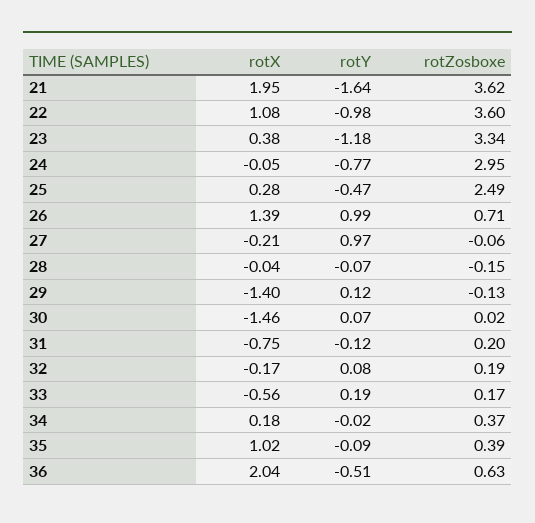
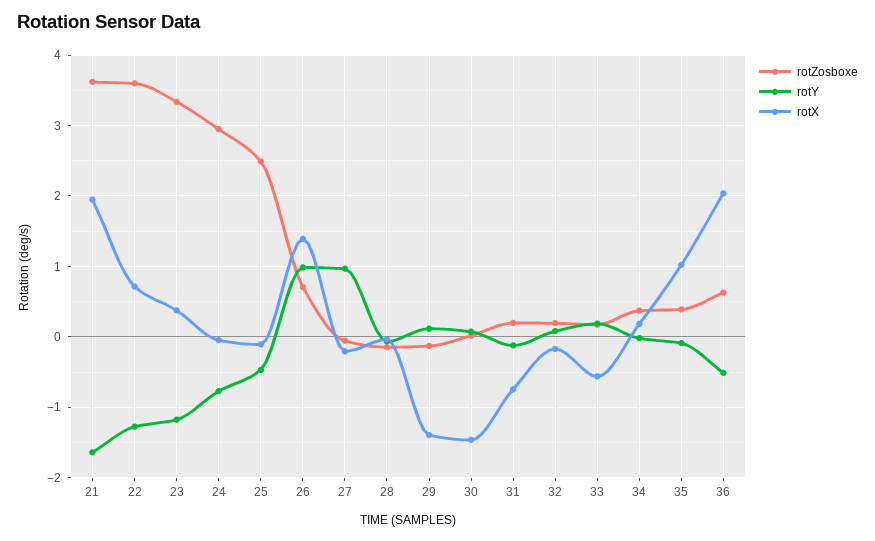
rotX, 22: 1.08 -> 0.7
rotY, 22: -0.98 -> -1.3
rotX, 25: 0.28 -> -0.1

